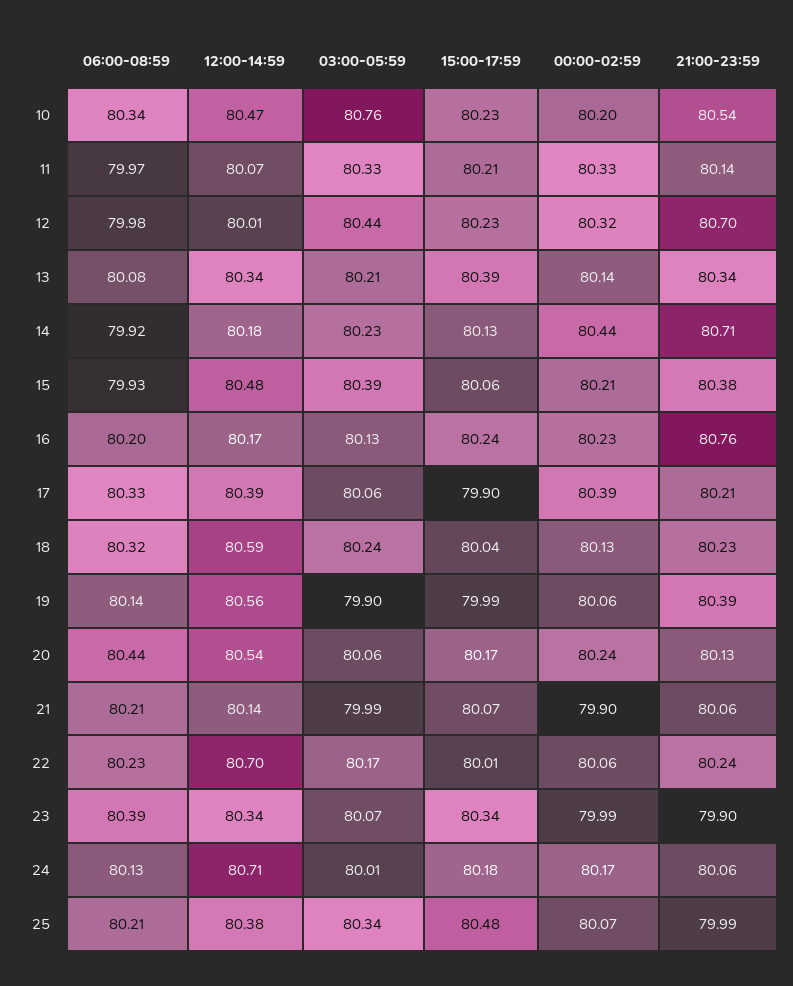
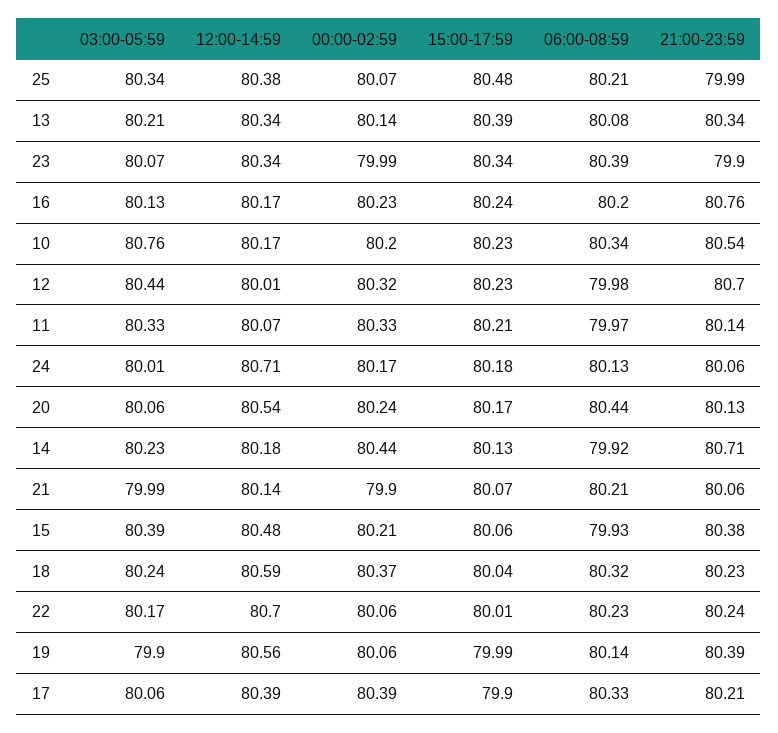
12:00-14:59, 10: 80.47 -> 80.17
00:00-02:59, 18: 80.13 -> 80.37

